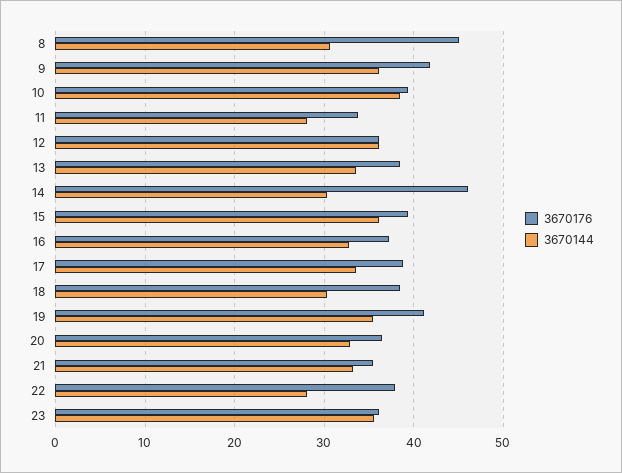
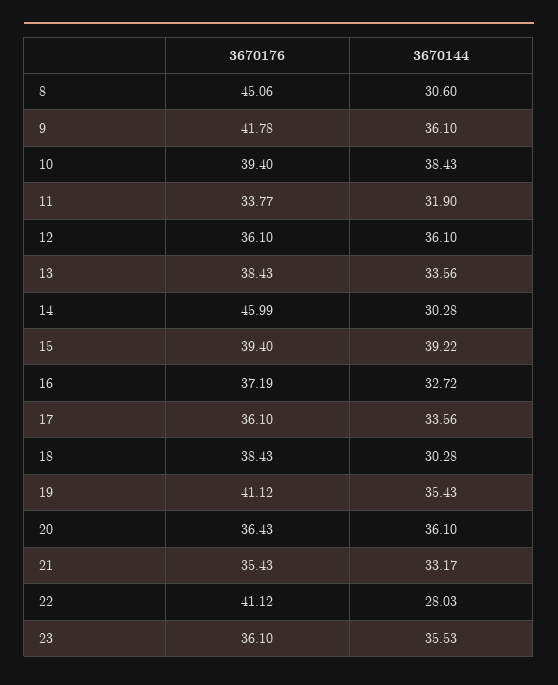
3670144, 11: 28 -> 31.9
3670144, 15: 36 -> 39.22
3670176, 17: 39 -> 36.1
3670144, 20: 33 -> 36.1
3670176, 22: 38 -> 41.12

